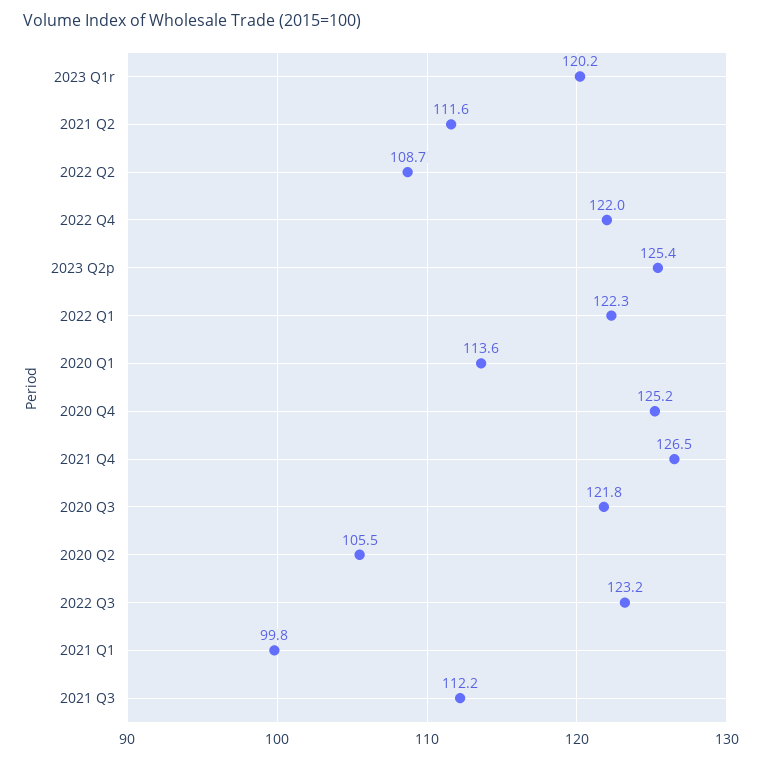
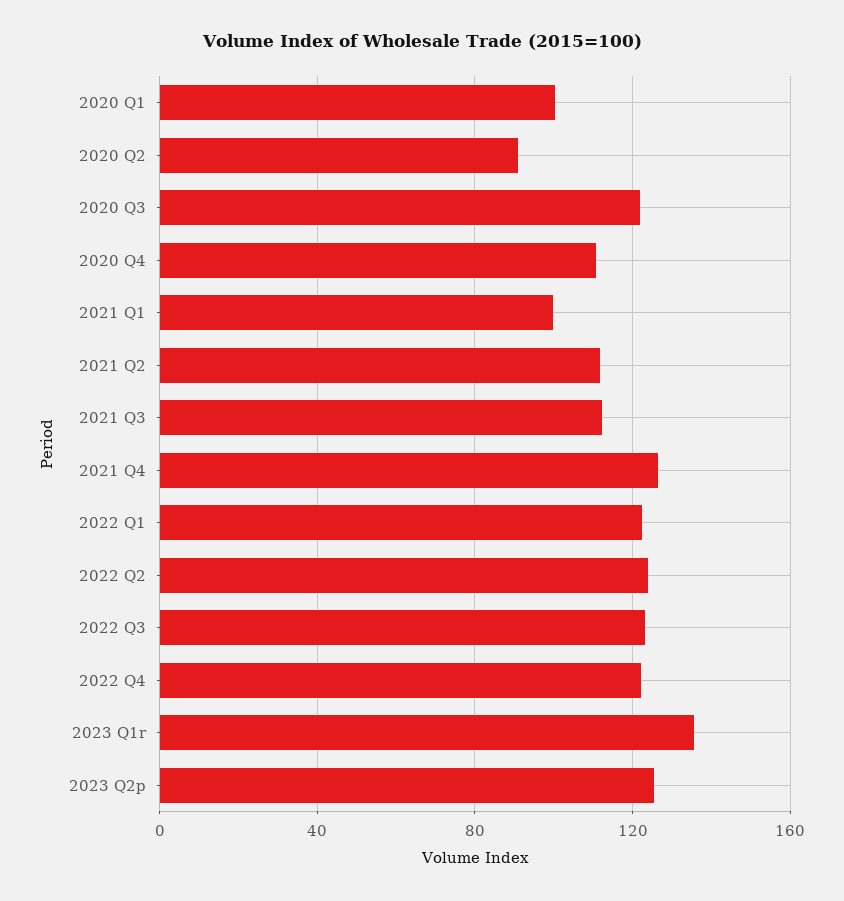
2023 Q1r: 120.2 -> 135
2022 Q2: 108.7 -> 125
2020 Q1: 113.6 -> 100
2020 Q4: 125.2 -> 110
2020 Q2: 105.5 -> 90

